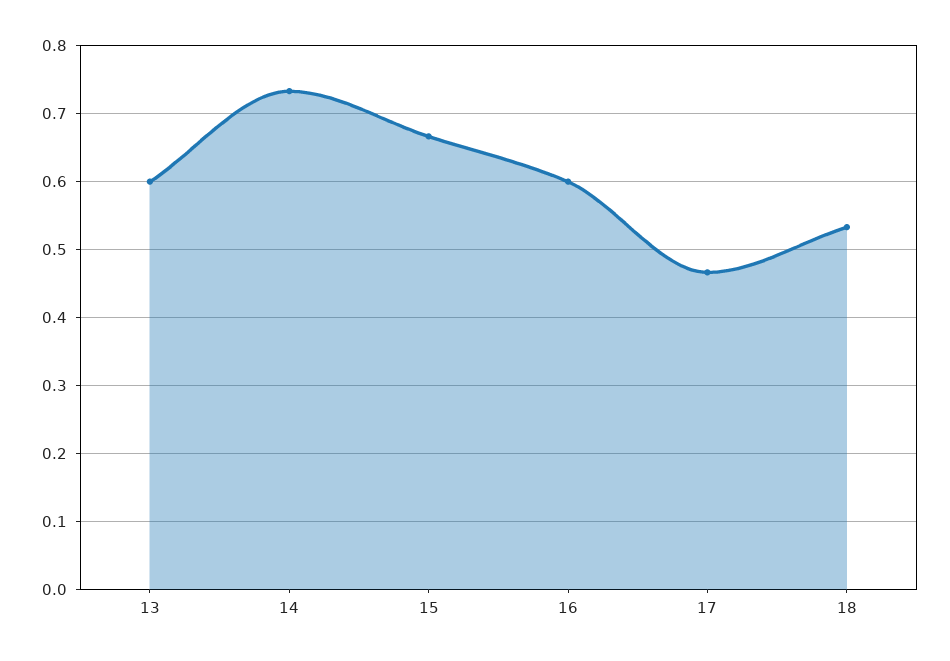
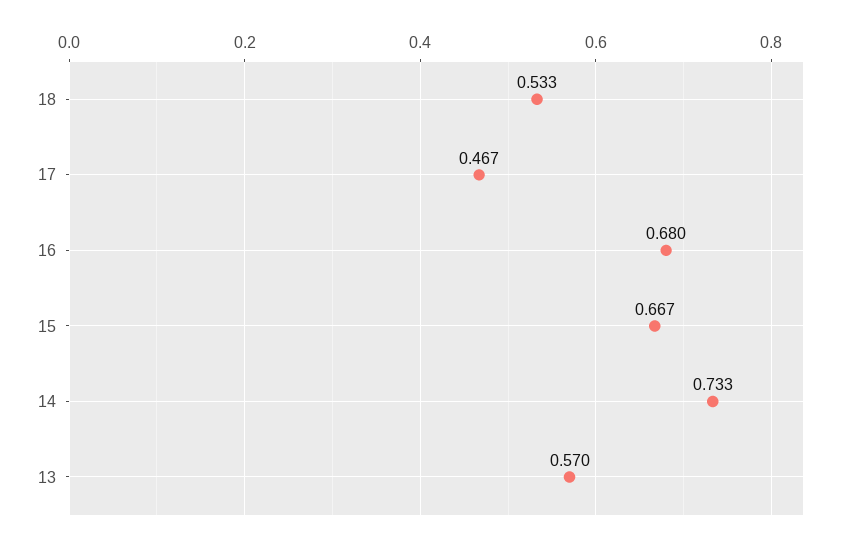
13: 0.6 -> 0.57
16: 0.6 -> 0.68

